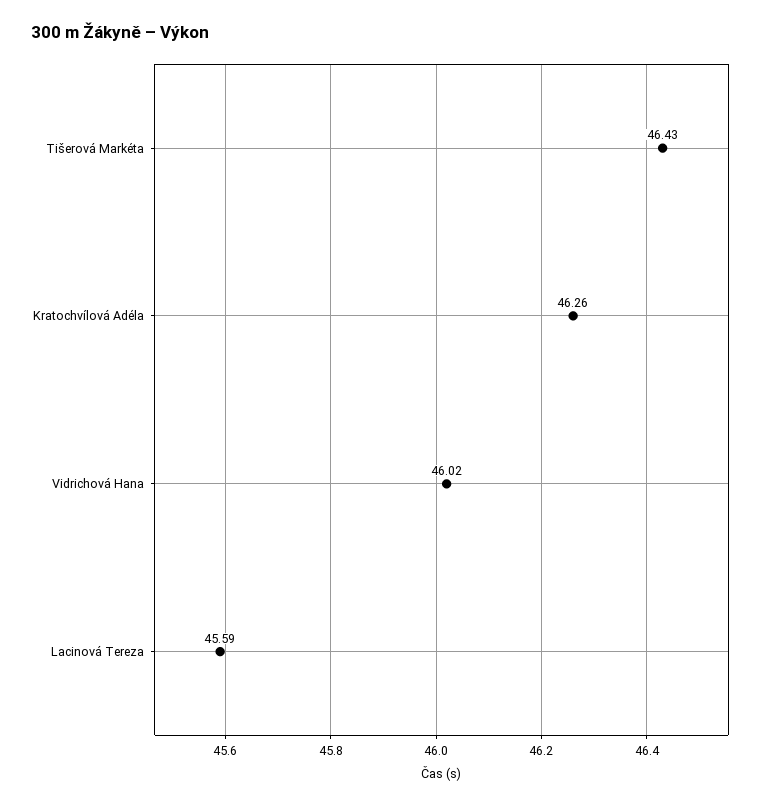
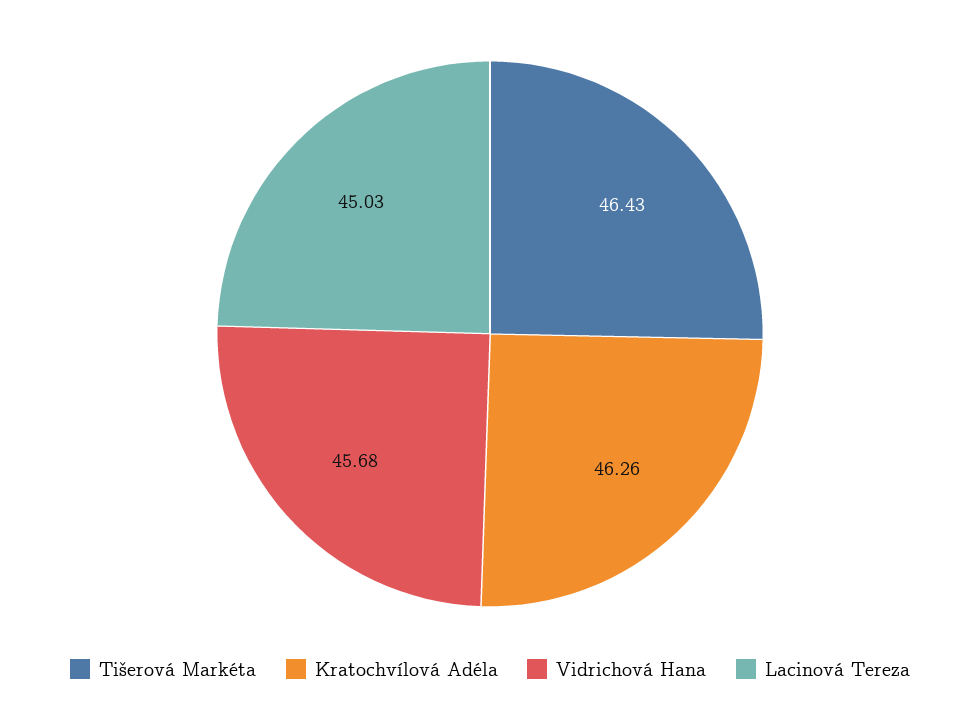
Vidrichová Hana: 46.02 -> 45.68
Lacinová Tereza: 45.59 -> 45.03

